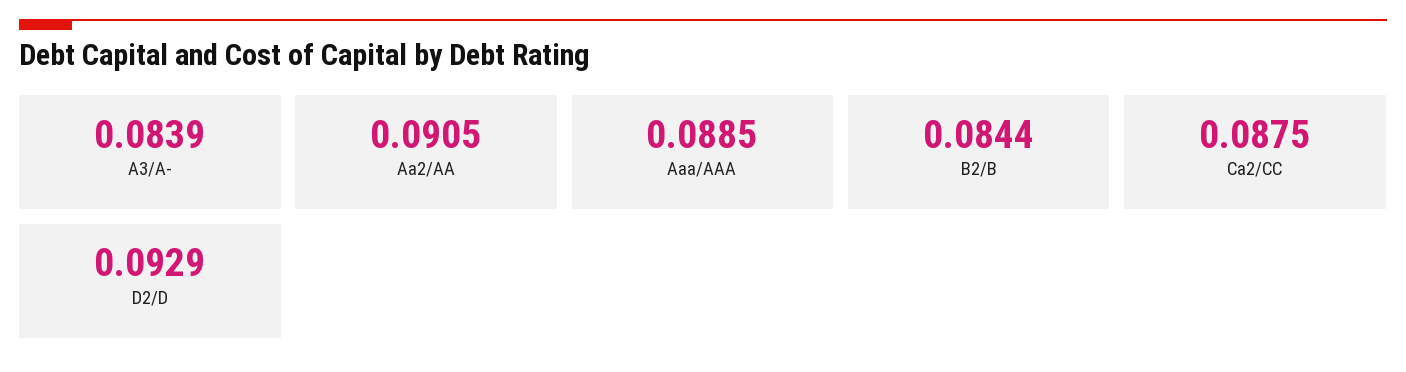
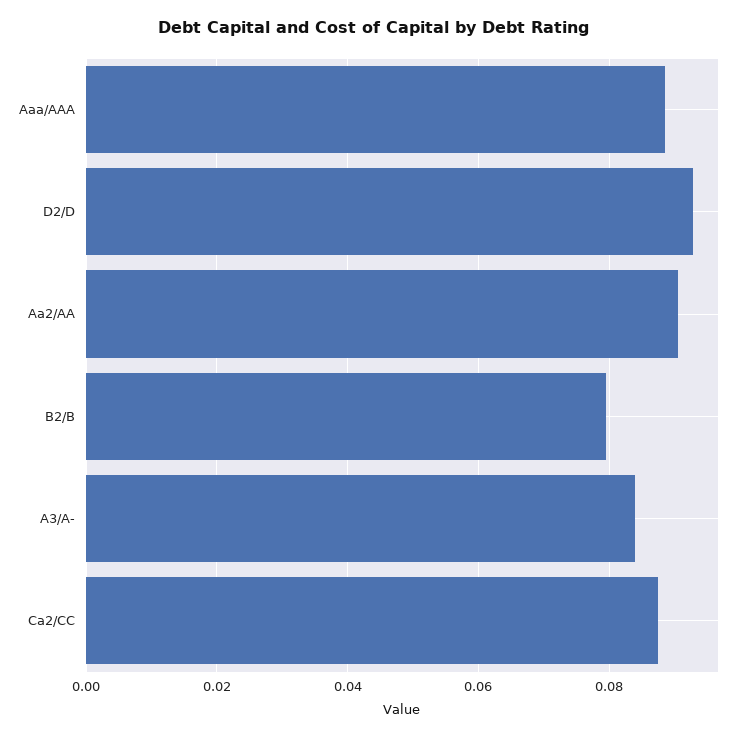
B2/B: 0.0844 -> 0.08

